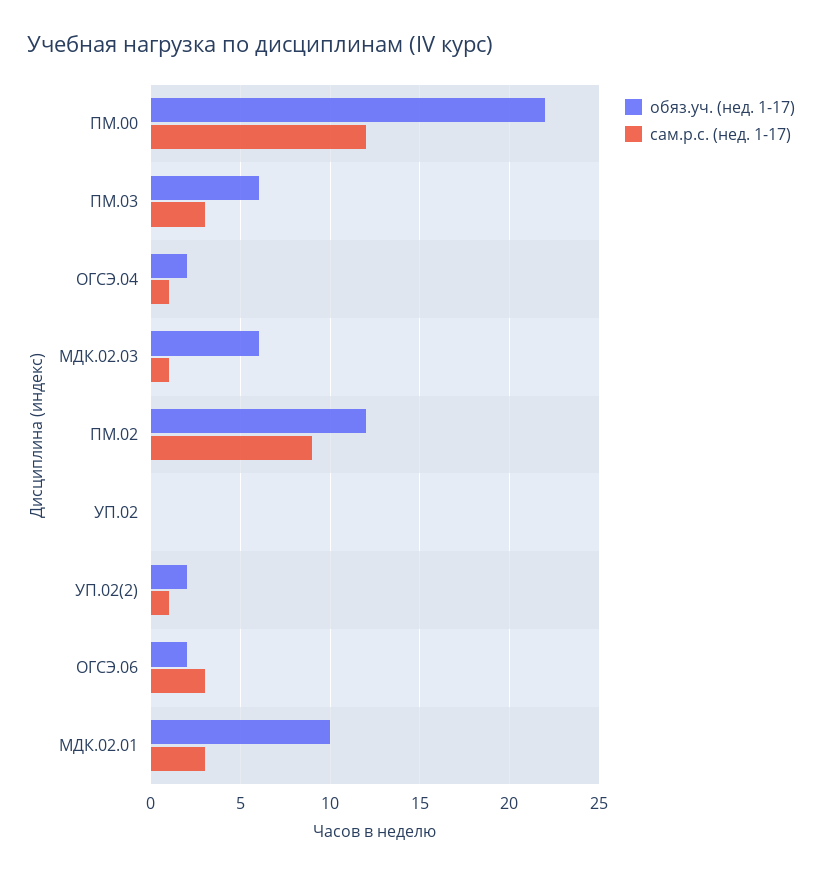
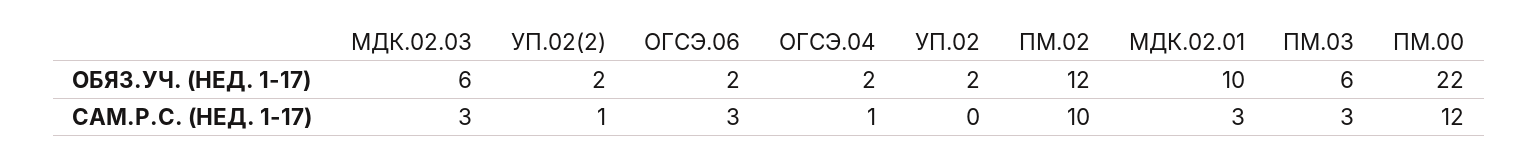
сам.р.с. (нед. 1-17), МДК.02.03: 1 -> 3
сам.р.с. (нед. 1-17), ПМ.02: 9 -> 10
обяз.уч. (нед. 1-17), УП.02: 0 -> 2

